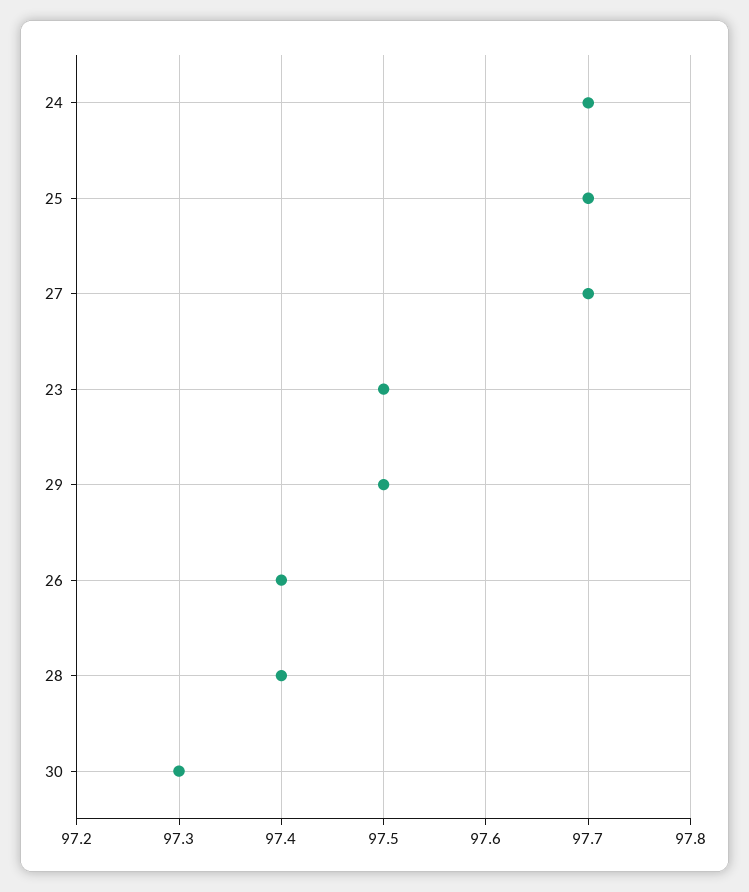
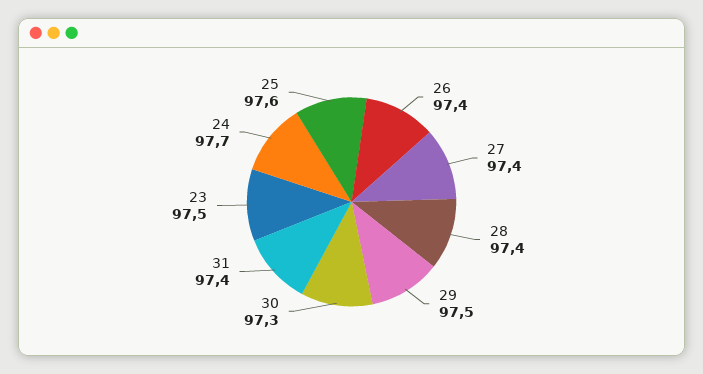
25: 97.7 -> 97.6
27: 97.7 -> 97.4
31: none -> 97.4

